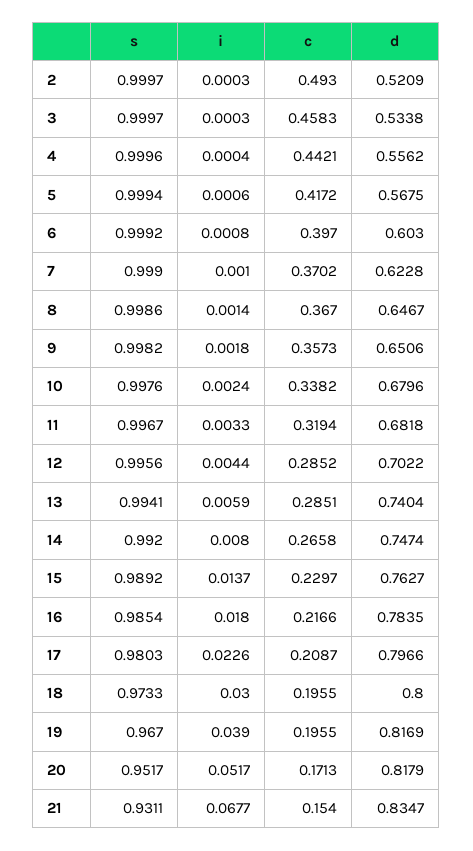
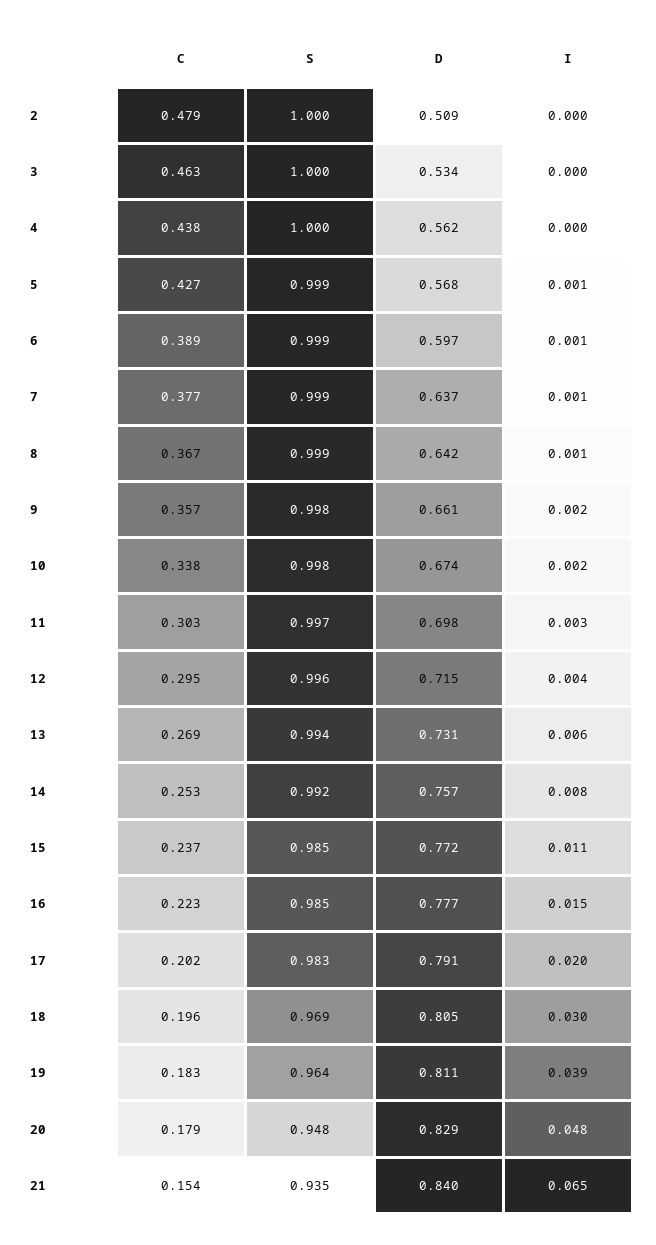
c, 2: 0.493 -> 0.479
d, 2: 0.5209 -> 0.509
c, 3: 0.4583 -> 0.463
c, 4: 0.4421 -> 0.438
d, 4: 0.5562 -> 0.562
c, 5: 0.4172 -> 0.427
c, 6: 0.397 -> 0.389
d, 6: 0.603 -> 0.597
c, 7: 0.3702 -> 0.377
d, 7: 0.6228 -> 0.637
d, 8: 0.6467 -> 0.642
d, 9: 0.6506 -> 0.661
d, 10: 0.6796 -> 0.674
c, 11: 0.3194 -> 0.303
d, 11: 0.6818 -> 0.698
c, 12: 0.2852 -> 0.295
d, 12: 0.7022 -> 0.715
c, 13: 0.2851 -> 0.269
d, 13: 0.7404 -> 0.731
c, 14: 0.2658 -> 0.253
d, 14: 0.7474 -> 0.757
s, 15: 0.9892 -> 0.985
i, 15: 0.0137 -> 0.011
c, 15: 0.2297 -> 0.237
d, 15: 0.7627 -> 0.772
i, 16: 0.018 -> 0.015
c, 16: 0.2166 -> 0.223
d, 16: 0.7835 -> 0.777
s, 17: 0.9803 -> 0.983
i, 17: 0.0226 -> 0.02
c, 17: 0.2087 -> 0.202
d, 17: 0.7966 -> 0.791
s, 18: 0.9733 -> 0.969
d, 18: 0.8 -> 0.805
s, 19: 0.967 -> 0.964
c, 19: 0.1955 -> 0.183
d, 19: 0.8169 -> 0.811
s, 20: 0.9517 -> 0.948
i, 20: 0.0517 -> 0.048
c, 20: 0.1713 -> 0.179
d, 20: 0.8179 -> 0.829
s, 21: 0.9311 -> 0.935
i, 21: 0.0677 -> 0.065
d, 21: 0.8347 -> 0.84

